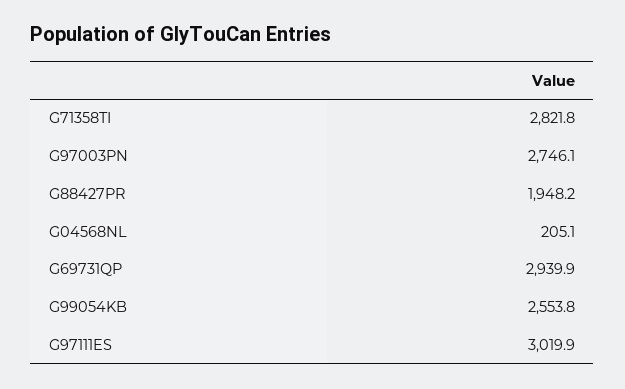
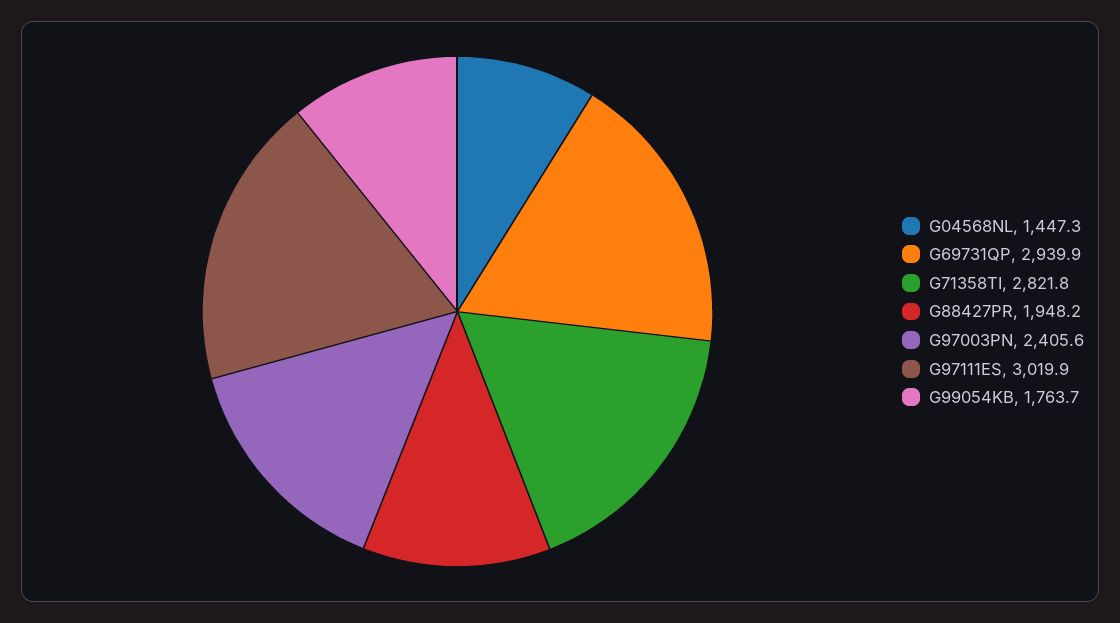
G97003PN: 2746.1 -> 2405.6
G04568NL: 205.1 -> 1447.3
G99054KB: 2553.8 -> 1763.7

